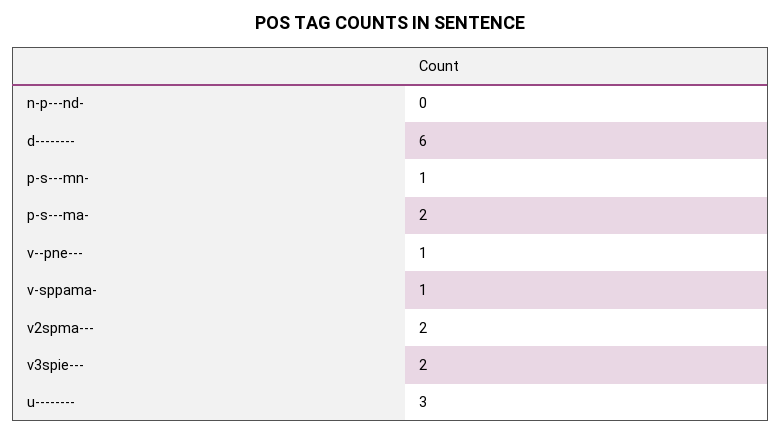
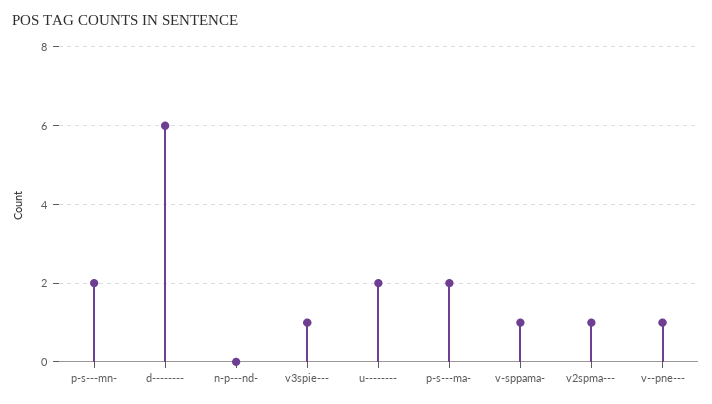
p-s---mn-: 1 -> 2
v2spma---: 2 -> 1
v3spie---: 2 -> 1
u--------: 3 -> 2

